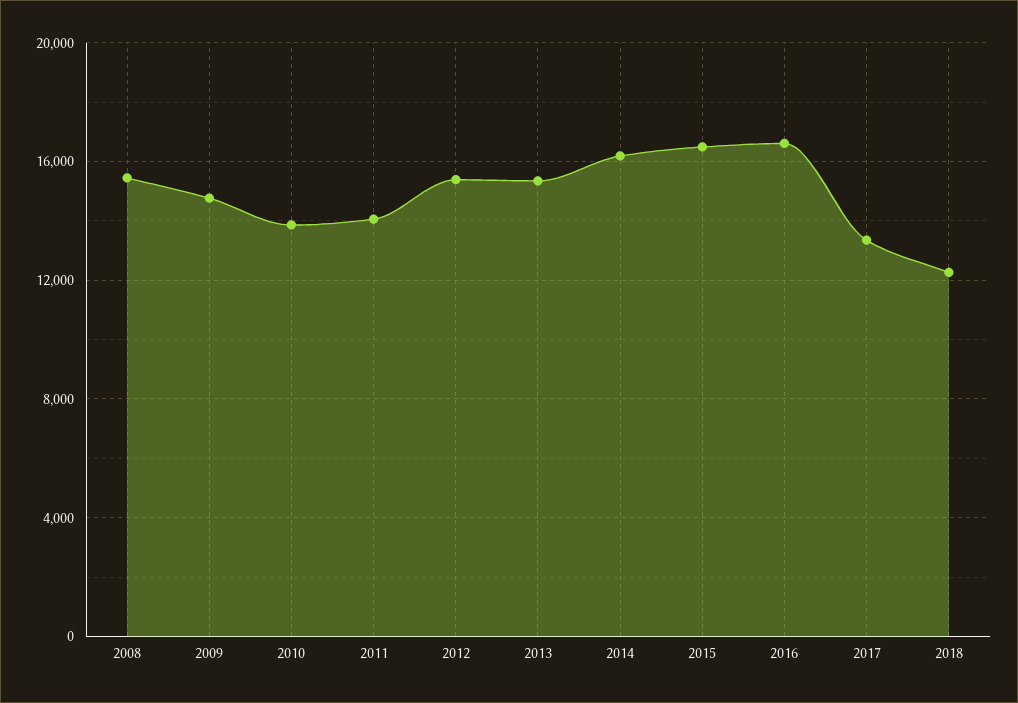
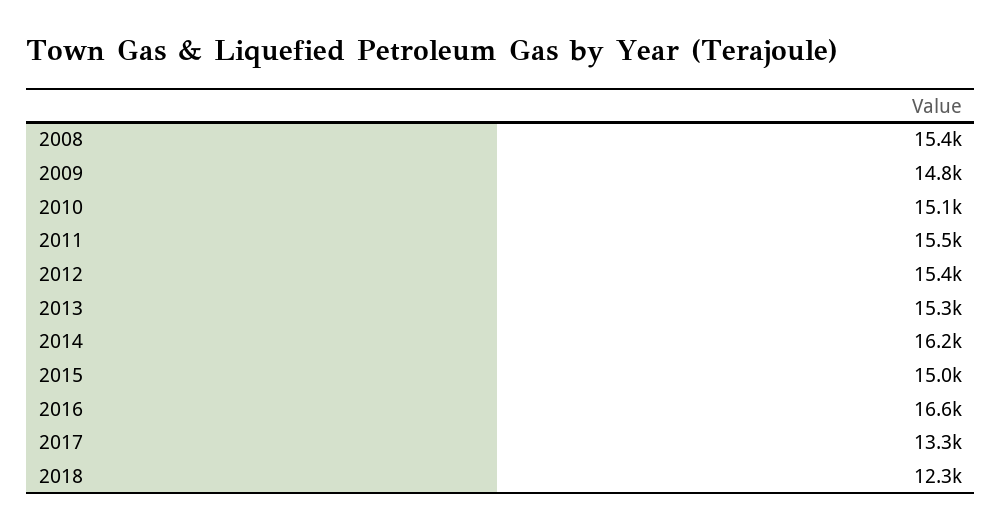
2010: 14000 -> 15100
2011: 14000 -> 15500
2015: 16500 -> 15000

